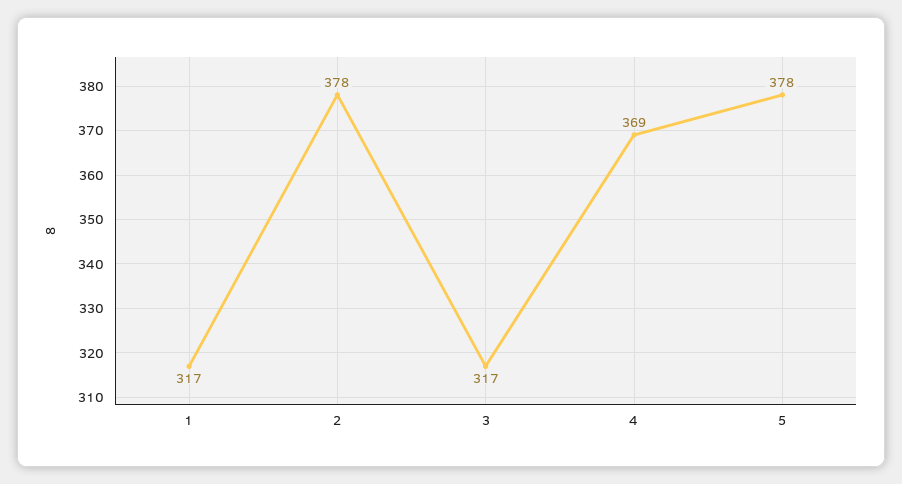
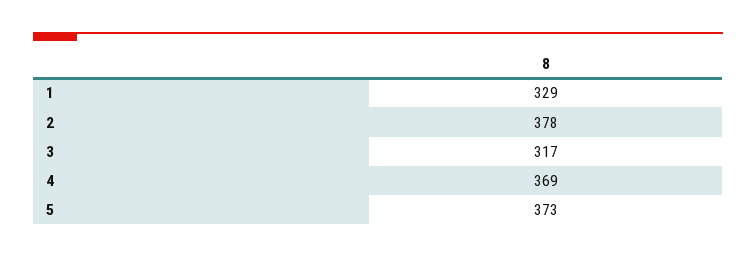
1: 317 -> 329
5: 378 -> 373

